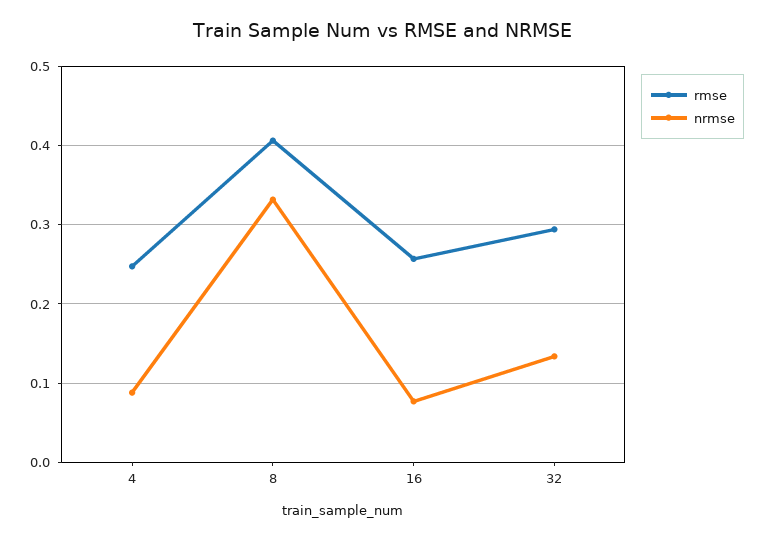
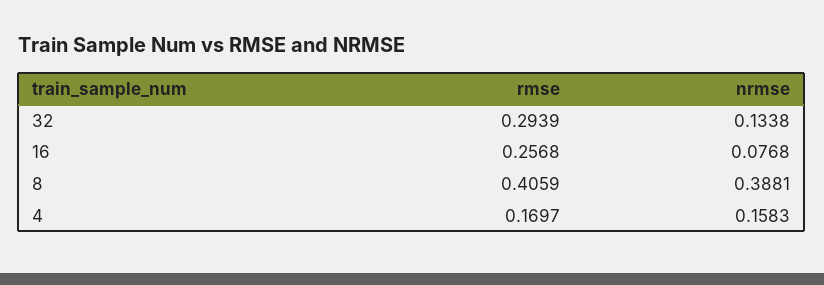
rmse, 4: 0.25 -> 0.1697
nrmse, 4: 0.09 -> 0.1583
nrmse, 8: 0.33 -> 0.3881

